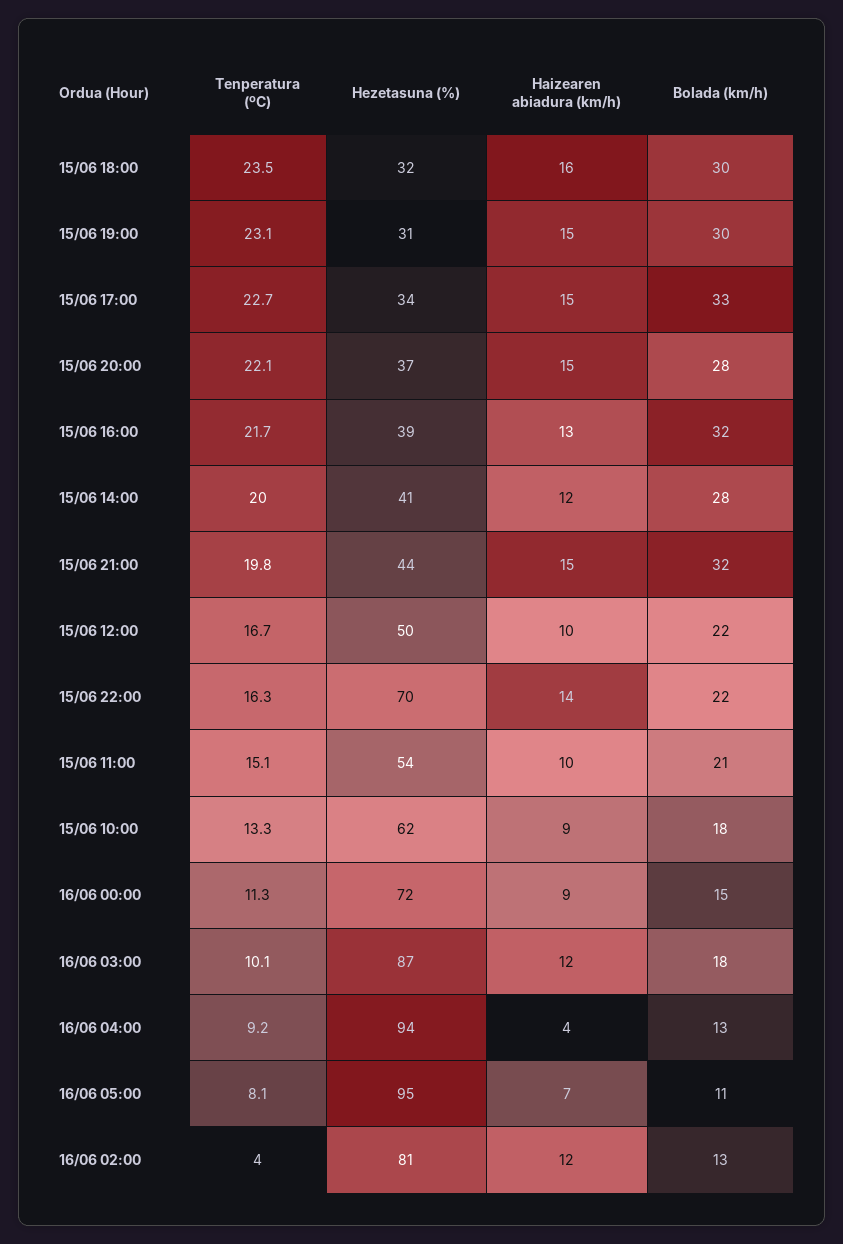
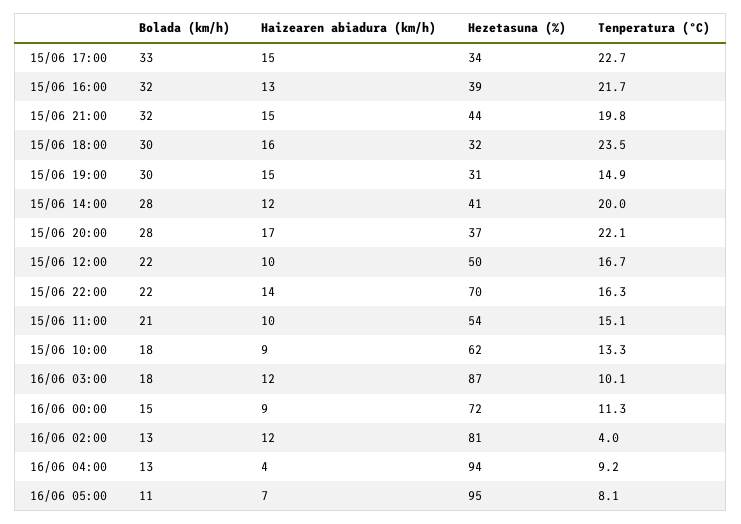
Tenperatura (ºC), 15/06 19:00: 23.1 -> 14.9
Haizearen abiadura (km/h), 15/06 20:00: 15 -> 17

